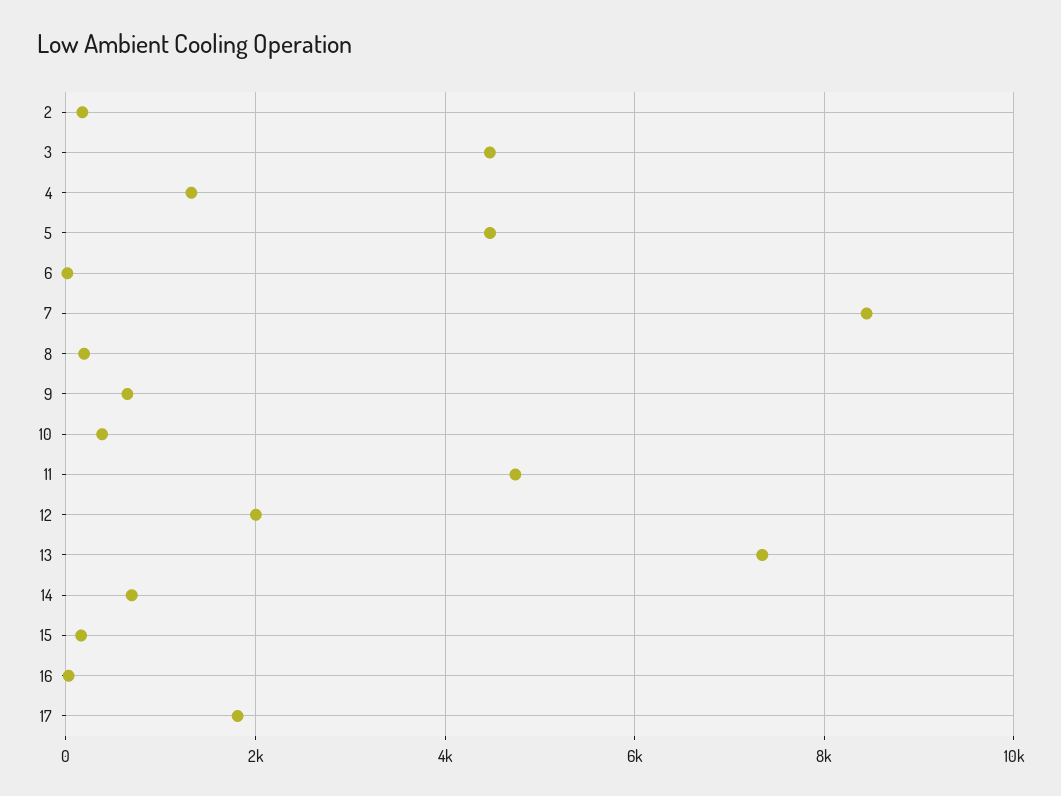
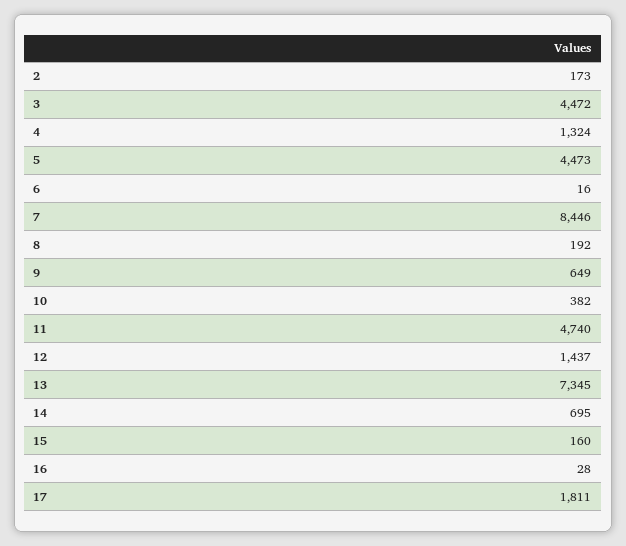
12: 2000 -> 1437

